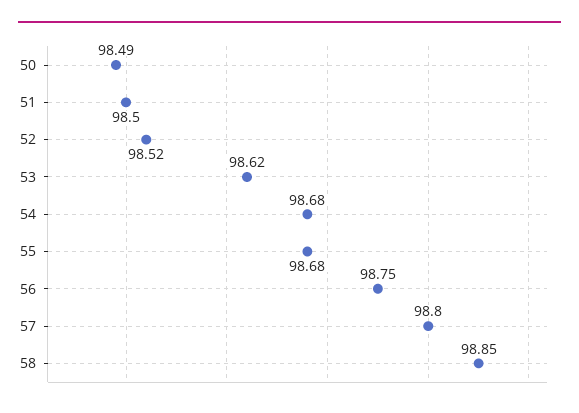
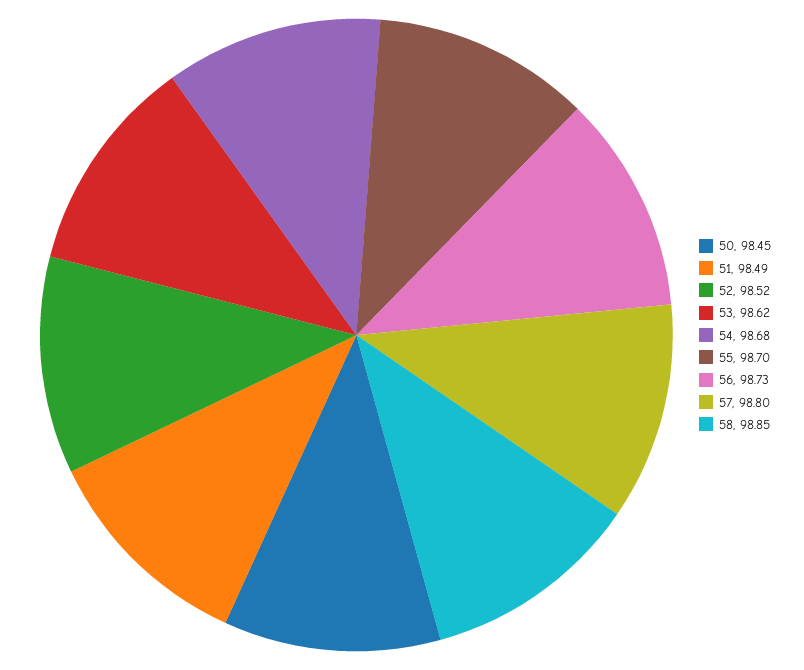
50: 98.49 -> 98.45
51: 98.5 -> 98.49
55: 98.68 -> 98.7
56: 98.75 -> 98.73

